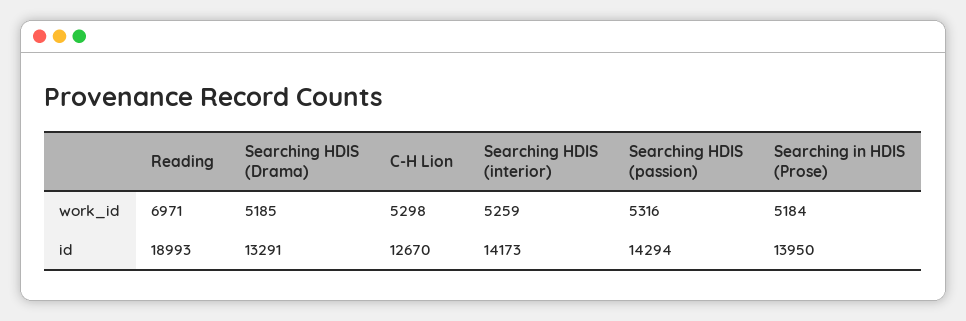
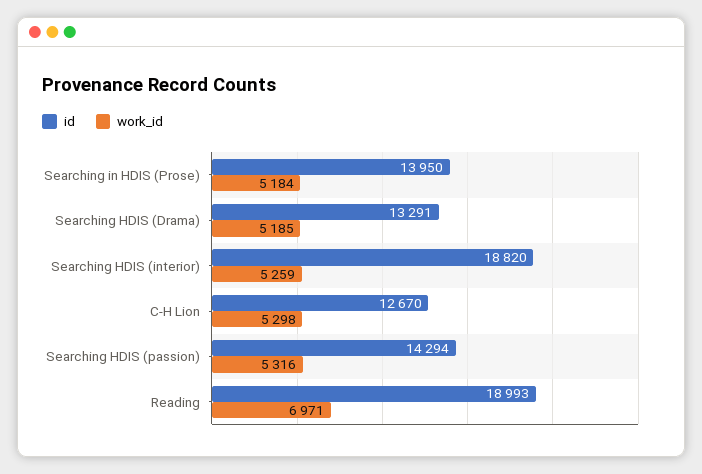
id, Searching HDIS (interior): 14173 -> 18820

